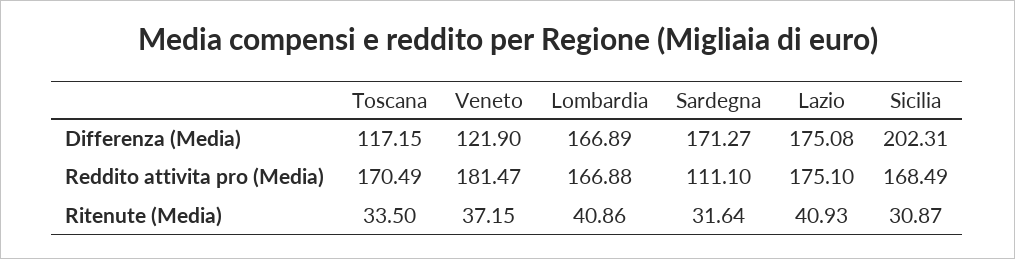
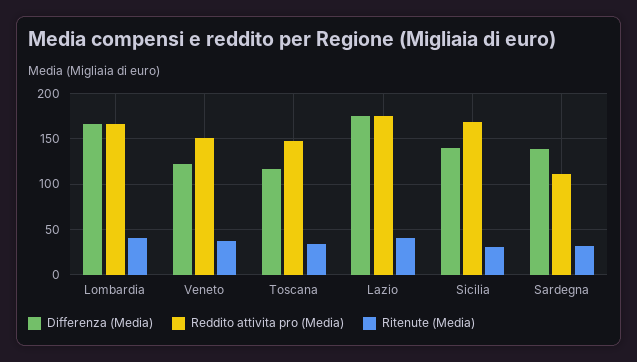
Differenza (Media), Sardegna: 171.27 -> 140
Differenza (Media), Sicilia: 202.31 -> 140
Reddito attivita pro (Media), Toscana: 170.49 -> 150
Reddito attivita pro (Media), Veneto: 181.47 -> 150

